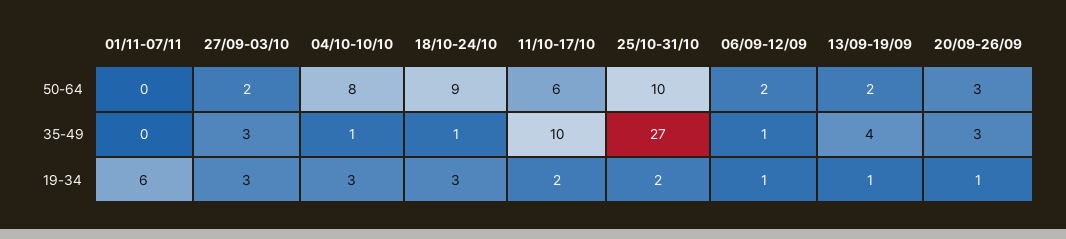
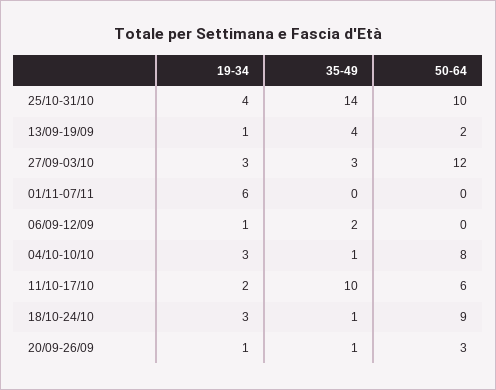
27/09-03/10, 50-64: 2 -> 12
06/09-12/09, 50-64: 2 -> 0
25/10-31/10, 35-49: 27 -> 14
06/09-12/09, 35-49: 1 -> 2
20/09-26/09, 35-49: 3 -> 1
25/10-31/10, 19-34: 2 -> 4

